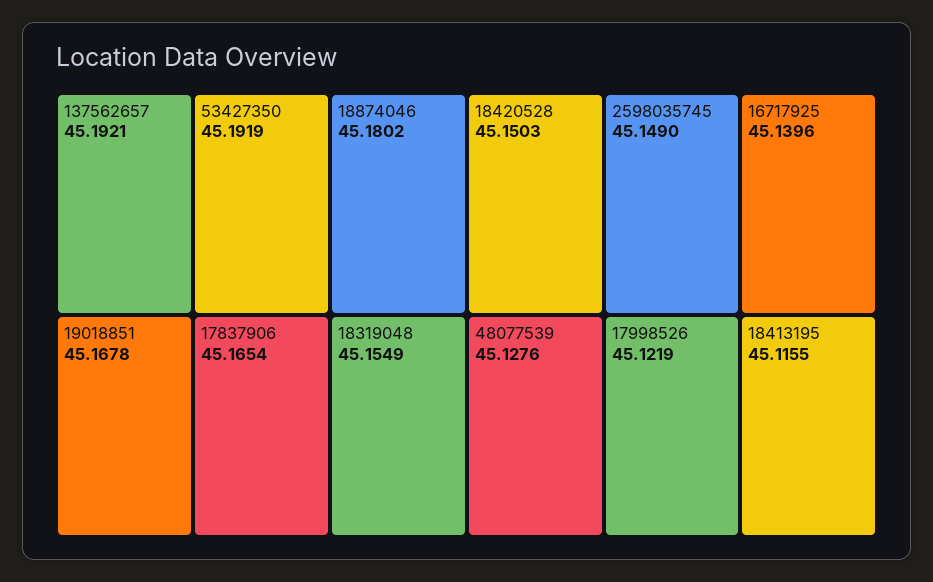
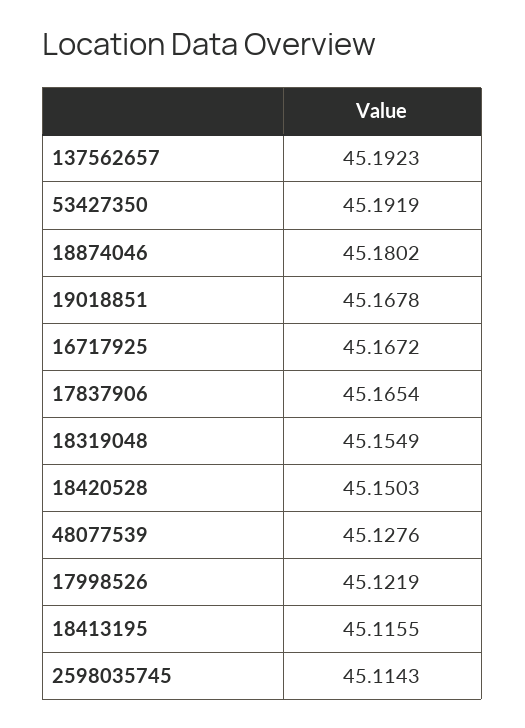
137562657: 45.1921 -> 45.1923
2598035745: 45.149 -> 45.1143
16717925: 45.1396 -> 45.1672

